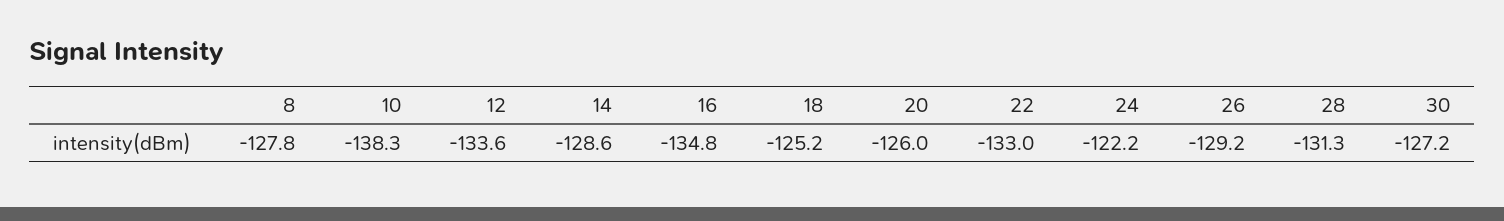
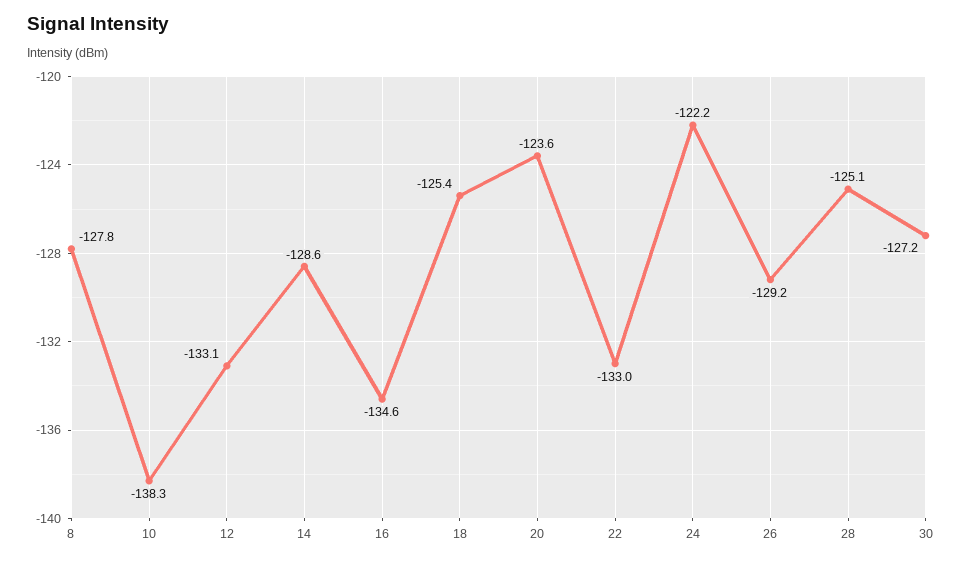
12: -133.6 -> -133.1
16: -134.8 -> -134.6
18: -125.2 -> -125.4
20: -126 -> -123.6
28: -131.3 -> -125.1

